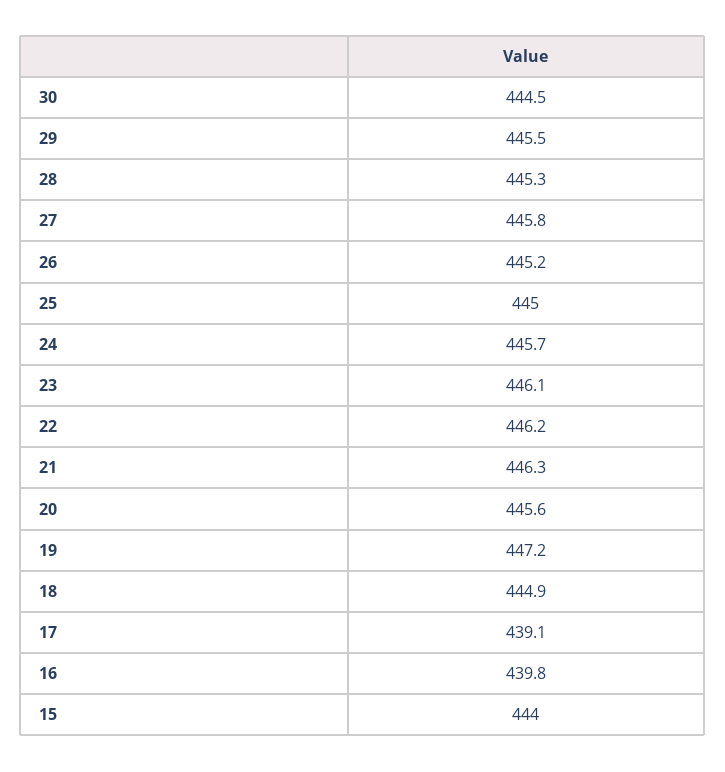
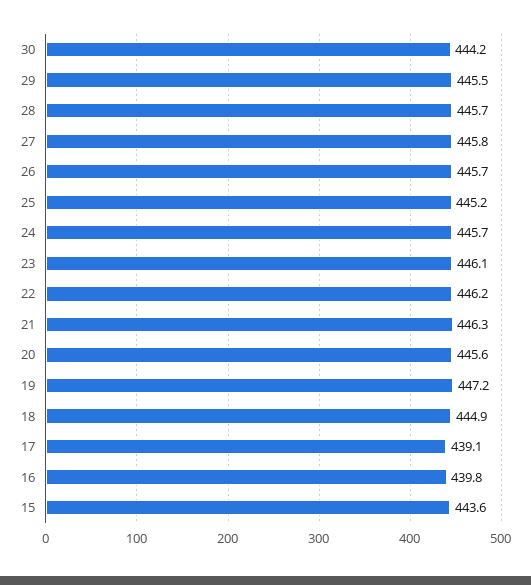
30: 444.5 -> 444.2
28: 445.3 -> 445.7
26: 445.2 -> 445.7
25: 445 -> 445.2
15: 444 -> 443.6

